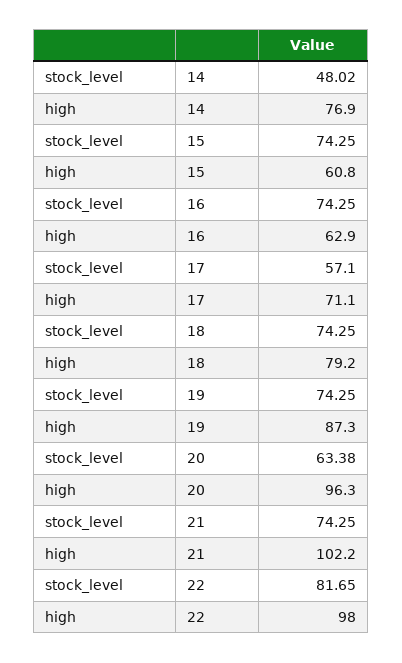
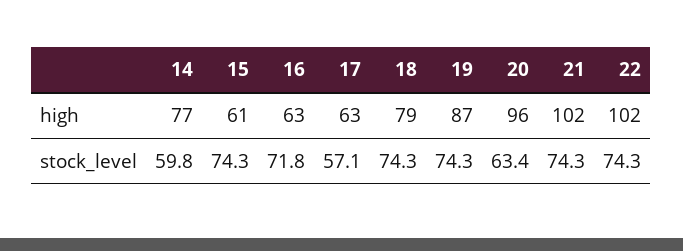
stock_level, 14: 48.02 -> 59.8
stock_level, 16: 74.25 -> 71.8
high, 17: 71.1 -> 63
stock_level, 22: 81.65 -> 74.3
high, 22: 98 -> 102

